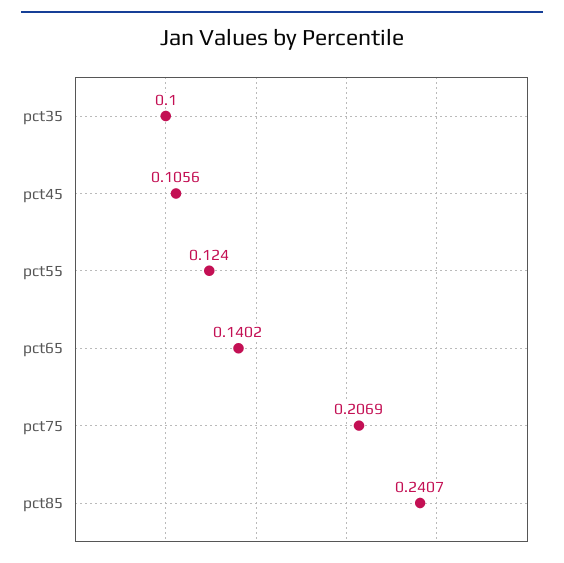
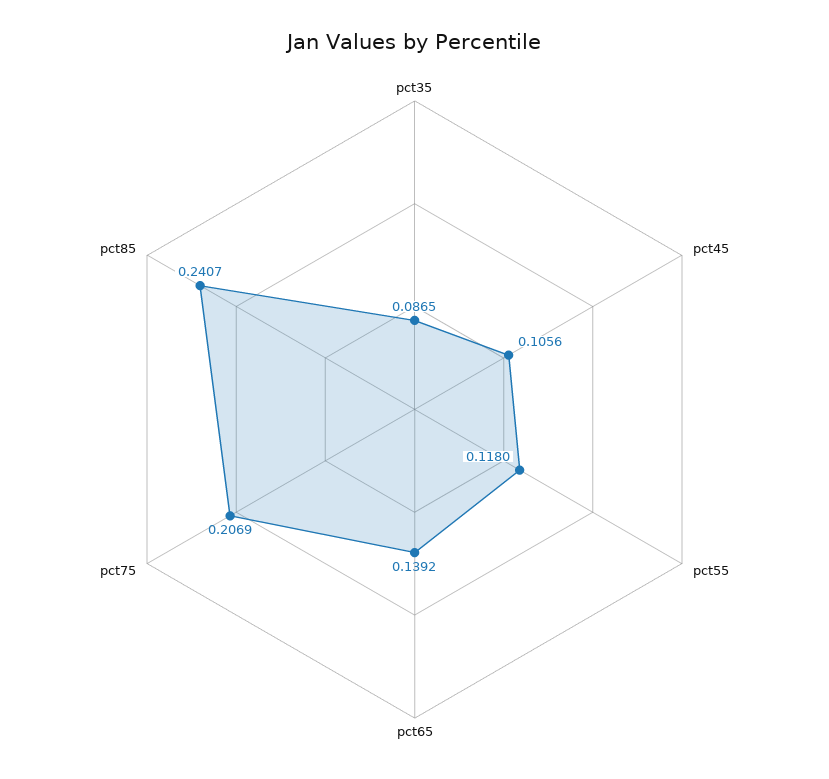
pct35: 0.1 -> 0.0865
pct55: 0.124 -> 0.118
pct65: 0.1402 -> 0.1392

